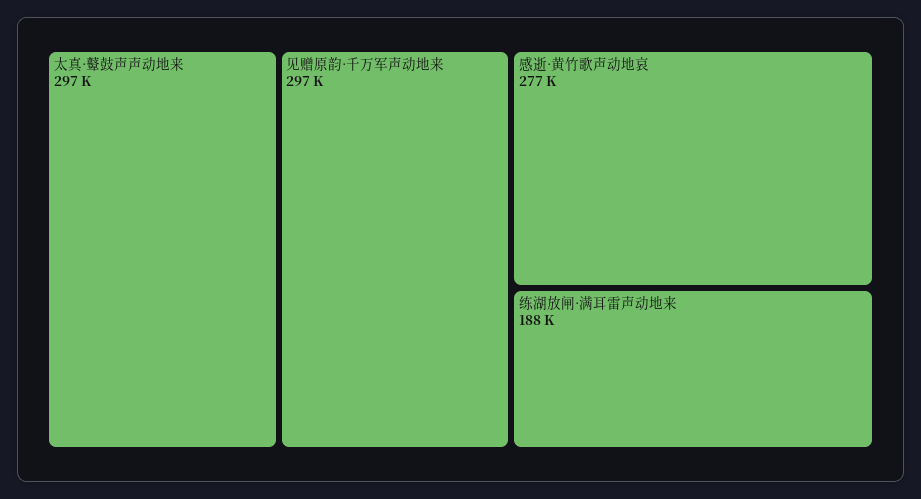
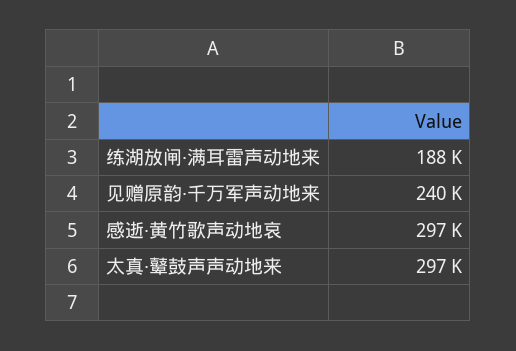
见赠原韵·千万军声动地来: 297000 -> 240000
感逝·黄竹歌声动地哀: 277000 -> 297000

